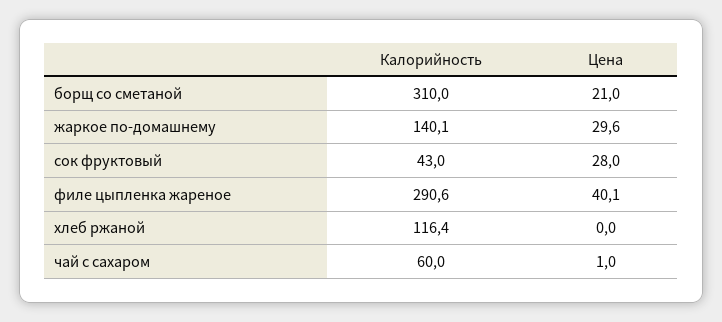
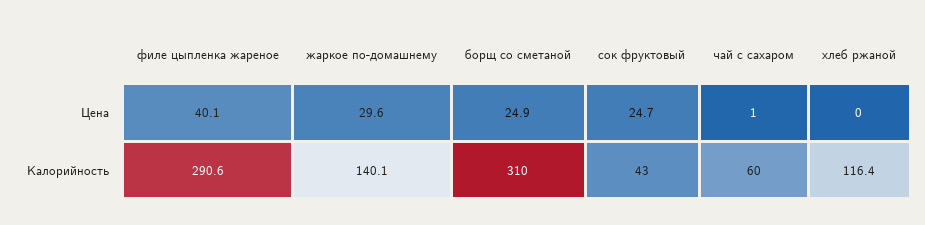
Цена, борщ со сметаной: 21 -> 24.9
Цена, сок фруктовый: 28 -> 24.7

